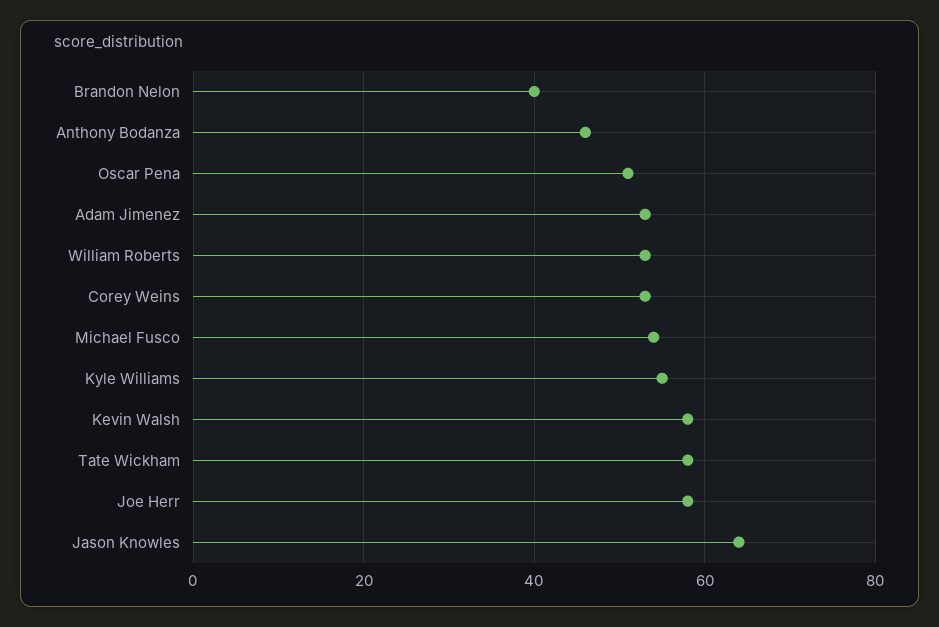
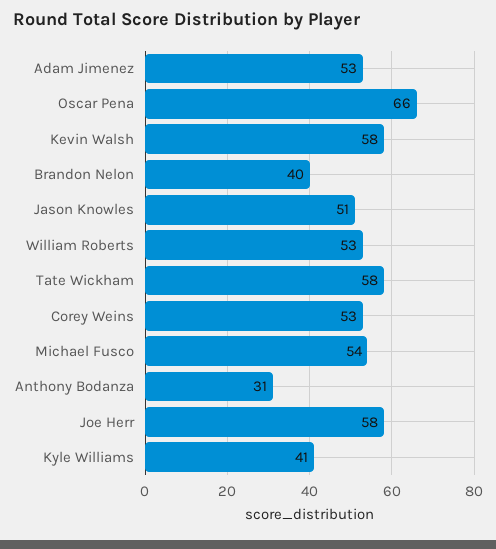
Anthony Bodanza: 45 -> 31
Oscar Pena: 50 -> 66
Kyle Williams: 55 -> 41
Jason Knowles: 65 -> 51

